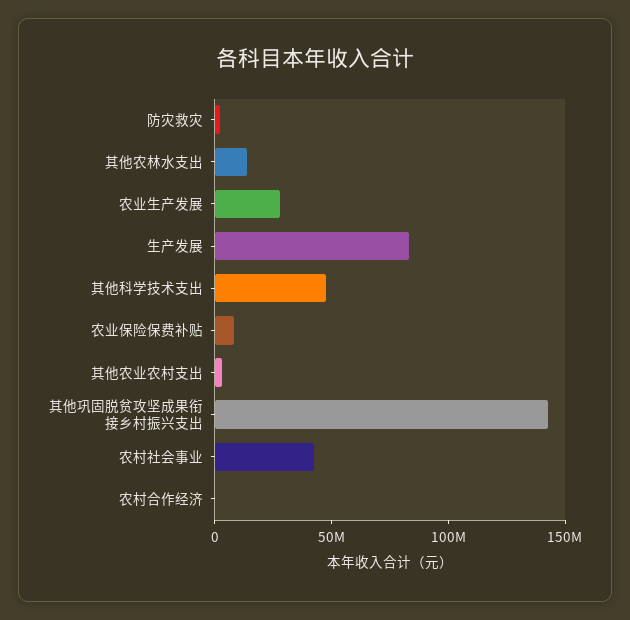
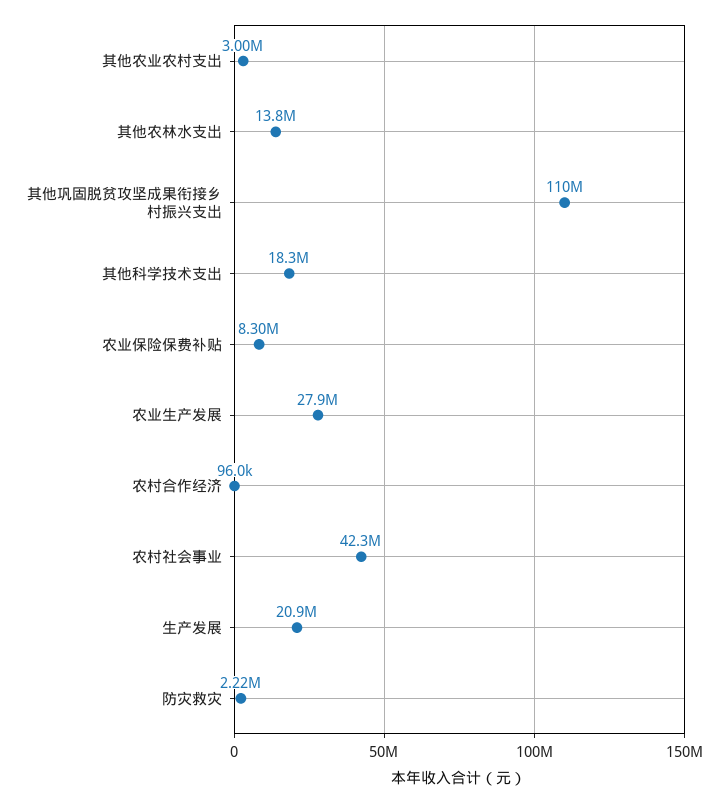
生产发展: 80000000 -> 20900000
其他科学技术支出: 50000000 -> 18300000
其他巩固脱贫攻坚成果衔接乡村振兴支出: 140000000 -> 110000000

